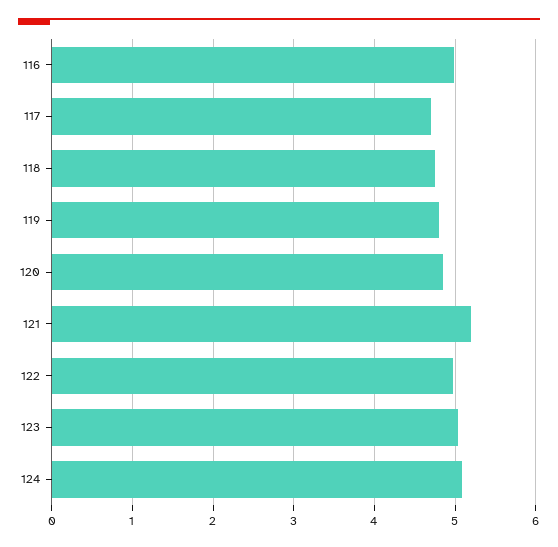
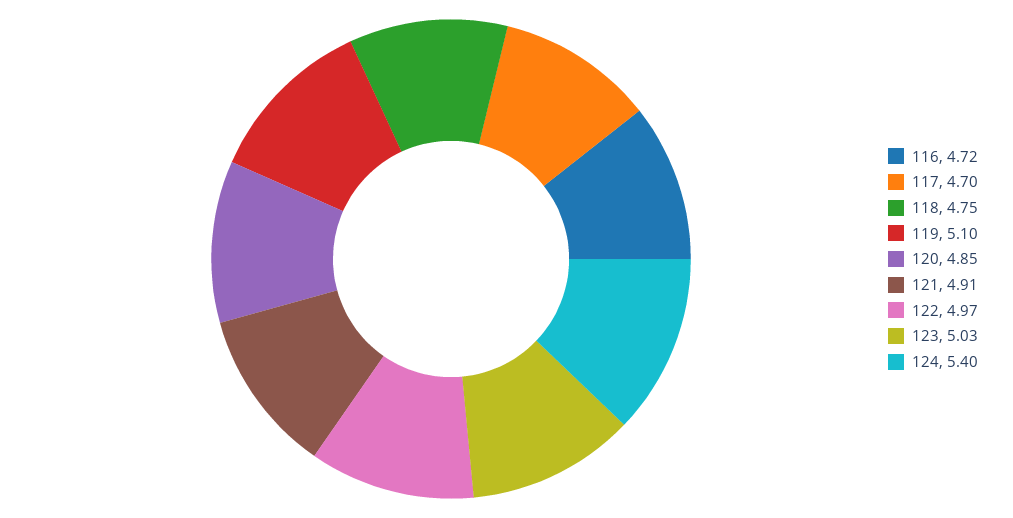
116: 5 -> 4.72
119: 4.8 -> 5.1
121: 5.2 -> 4.91
124: 5.1 -> 5.4

